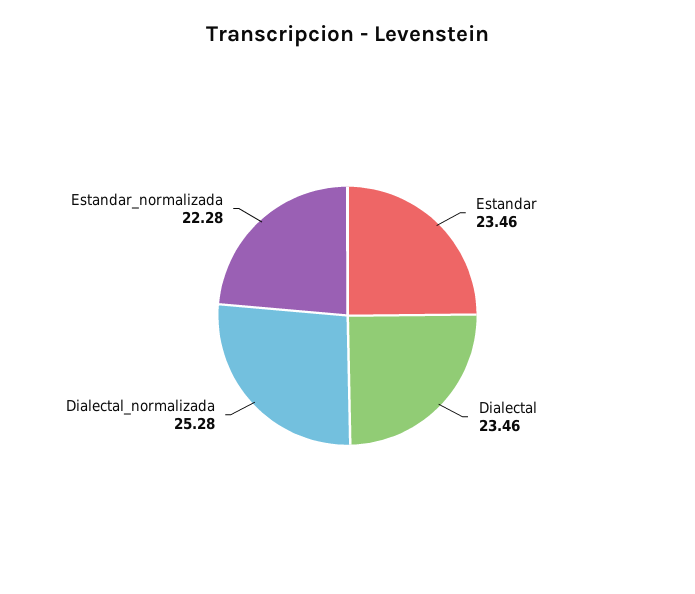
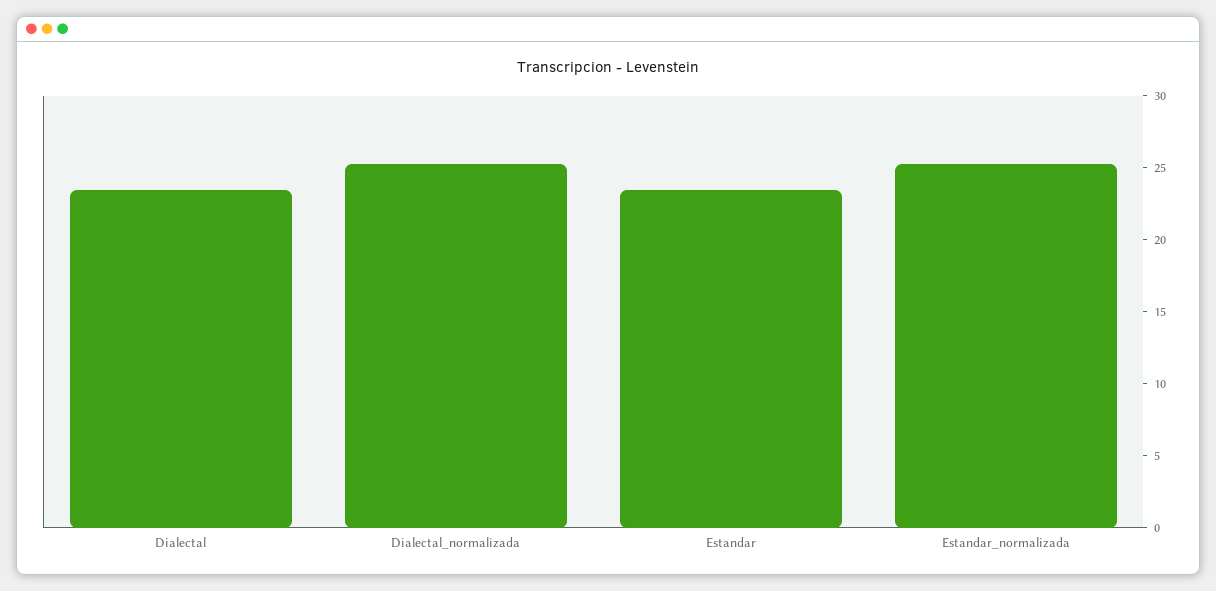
Estandar_normalizada: 22.28 -> 25

